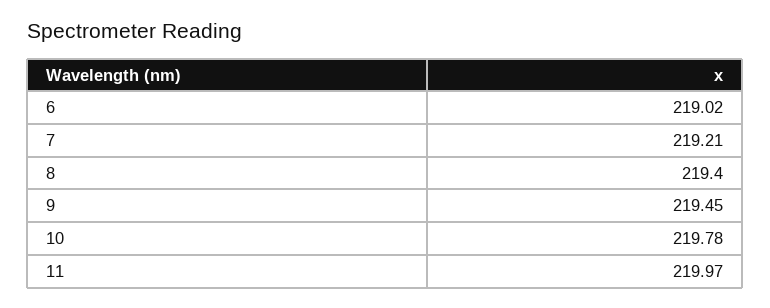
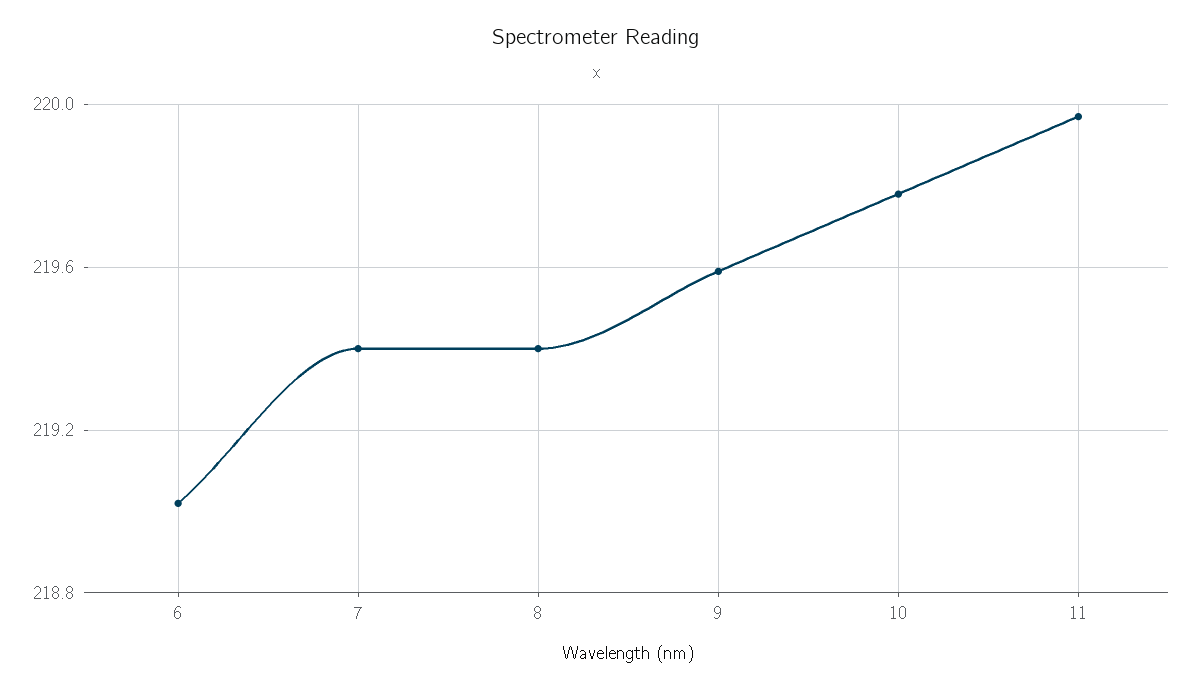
7: 219.21 -> 219.4
9: 219.45 -> 219.6

